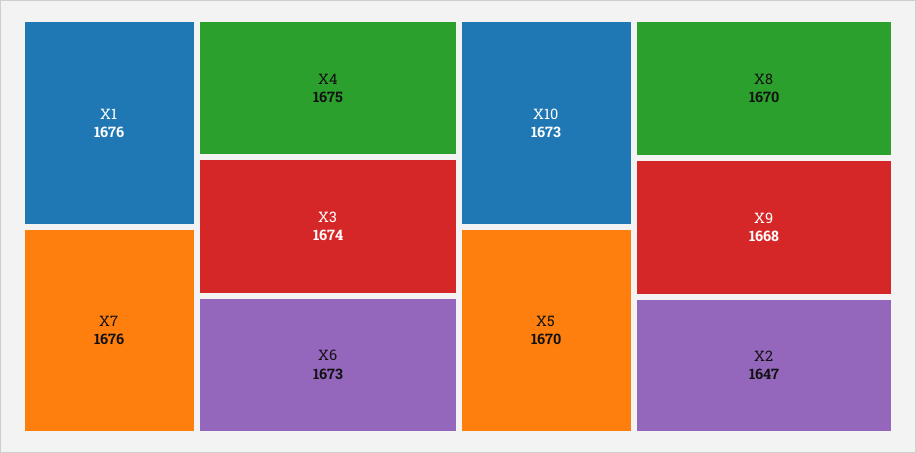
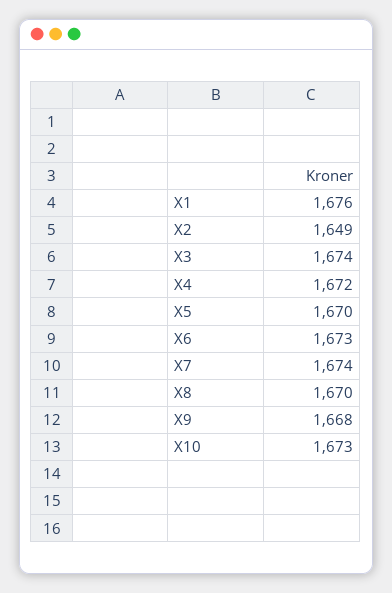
X7: 1676 -> 1674
X4: 1675 -> 1672
X2: 1647 -> 1649

